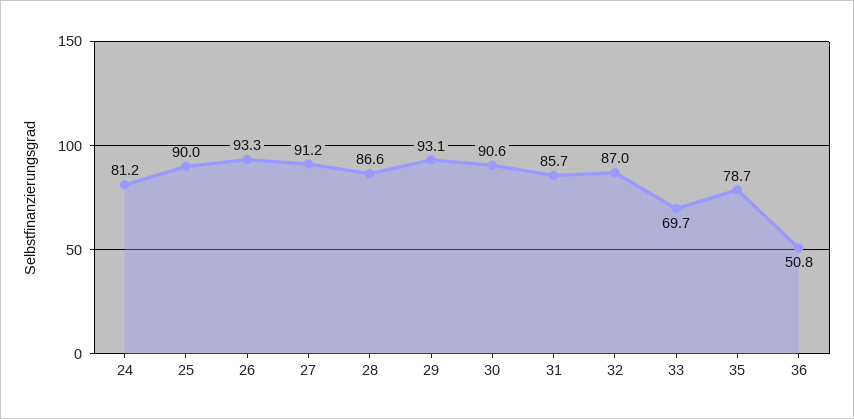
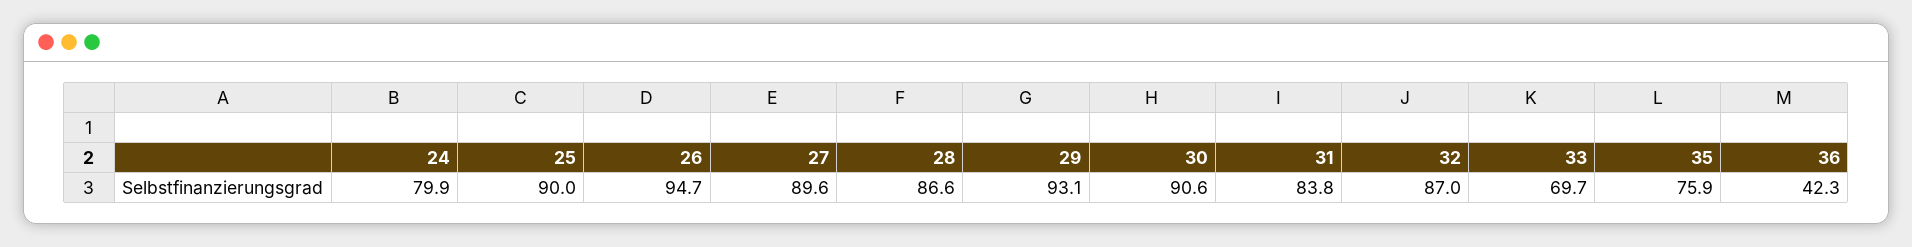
24: 81.2 -> 79.9
26: 93.3 -> 94.7
27: 91.2 -> 89.6
31: 85.7 -> 83.8
35: 78.7 -> 75.9
36: 50.8 -> 42.3

